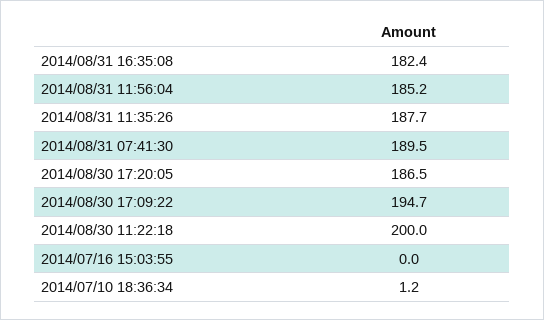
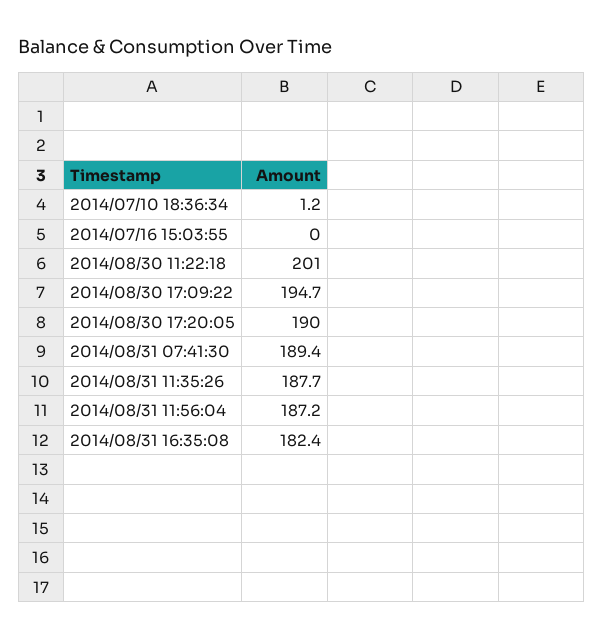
2014/08/31 11:56:04: 185.2 -> 187.2
2014/08/31 07:41:30: 189.5 -> 189.4
2014/08/30 17:20:05: 186.5 -> 190
2014/08/30 11:22:18: 200 -> 201

